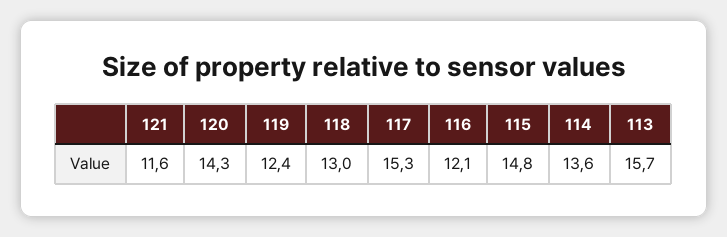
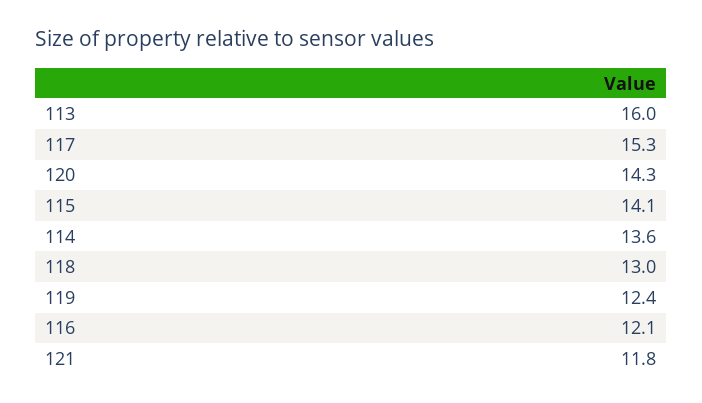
121: 11.6 -> 11.8
115: 14.8 -> 14.1
113: 15.7 -> 16

